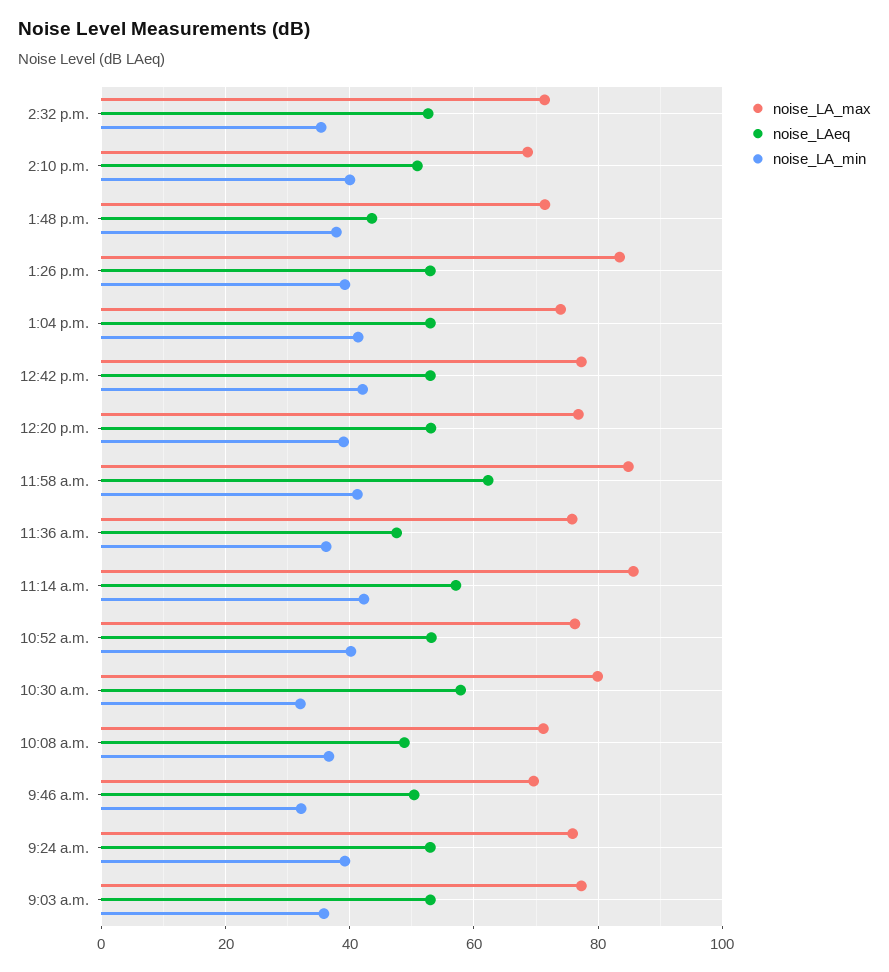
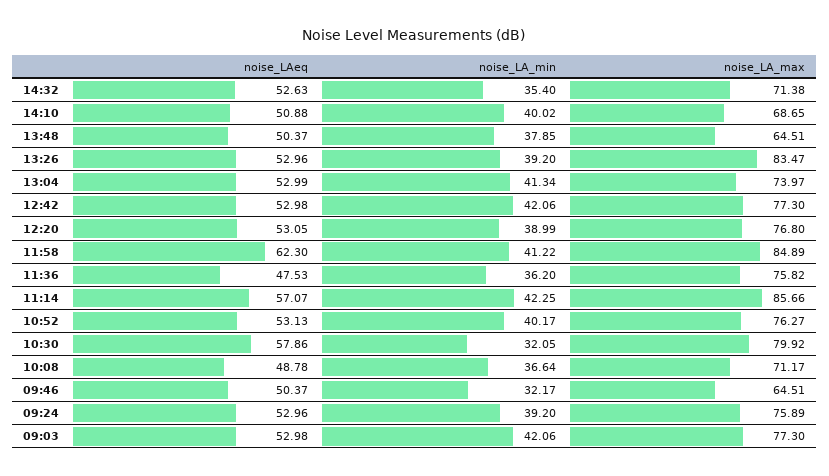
noise_LA_max, 1:48 p.m.: 72 -> 64.51
noise_LAeq, 1:48 p.m.: 44 -> 50.37
noise_LA_max, 9:46 a.m.: 70 -> 64.51
noise_LA_min, 9:03 a.m.: 36 -> 42.06

